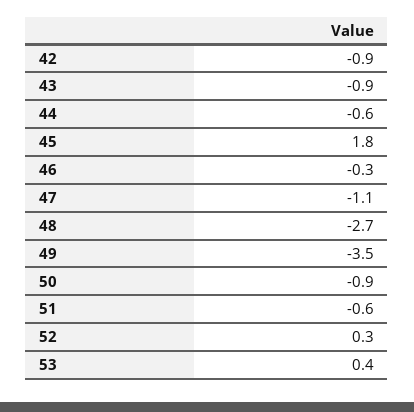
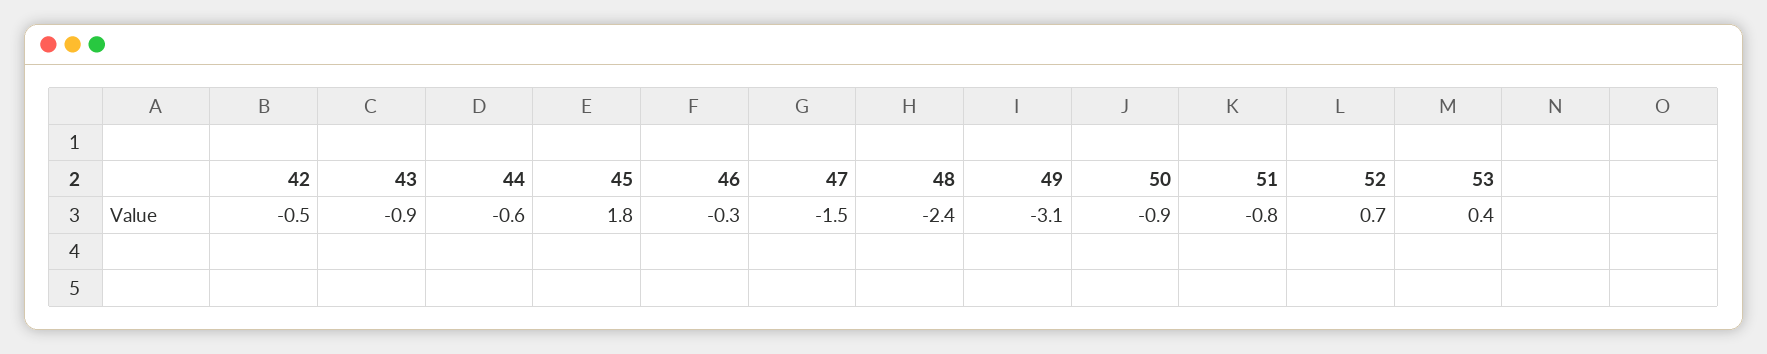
42: -0.9 -> -0.5
47: -1.1 -> -1.5
48: -2.7 -> -2.4
49: -3.5 -> -3.1
51: -0.6 -> -0.8
52: 0.3 -> 0.7

